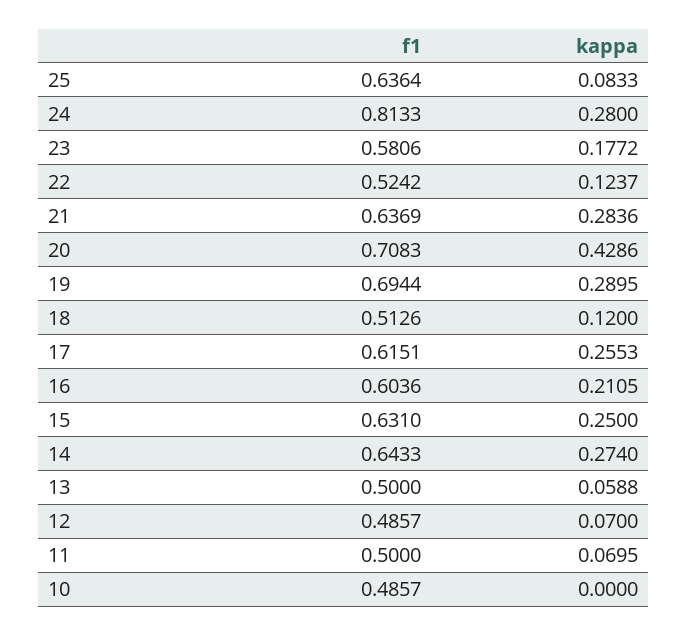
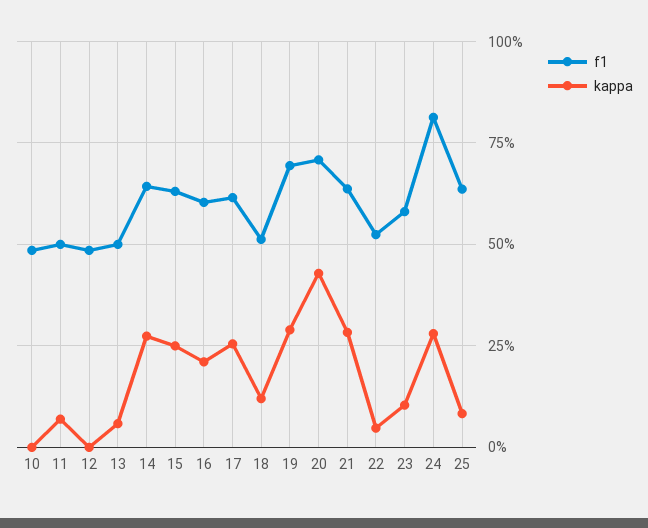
kappa, 23: 0.1772 -> 0.1
kappa, 22: 0.1237 -> 0.05
kappa, 12: 0.07 -> 0

